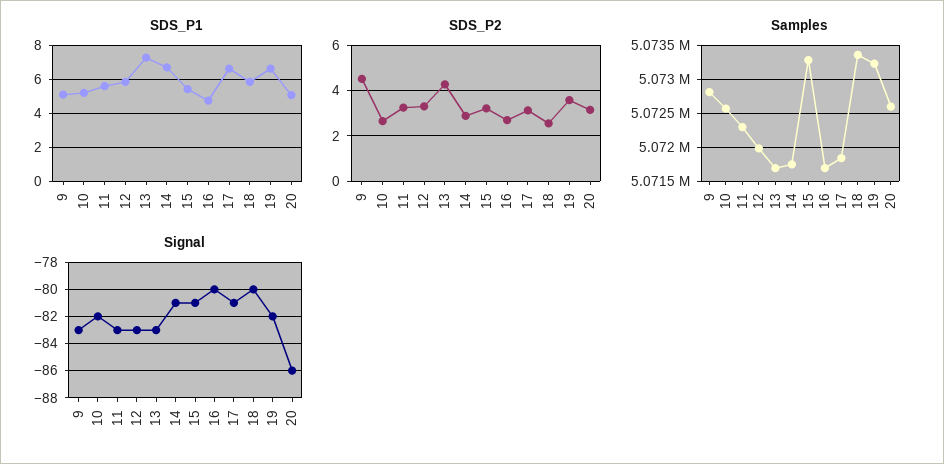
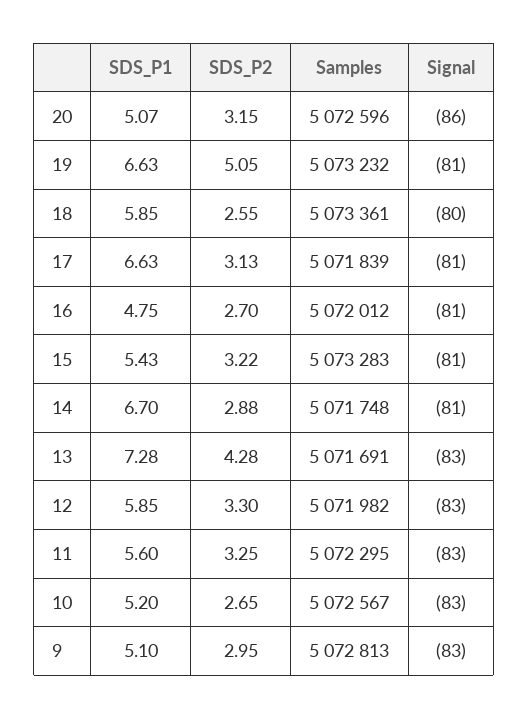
SDS_P2, 9: 4.5 -> 2.95
SDS_P2, 19: 3.5 -> 5.05
Samples, 16: 5071700 -> 5072012
Signal, 10: -82 -> -83
Signal, 16: -80 -> -81
Signal, 19: -82 -> -81

